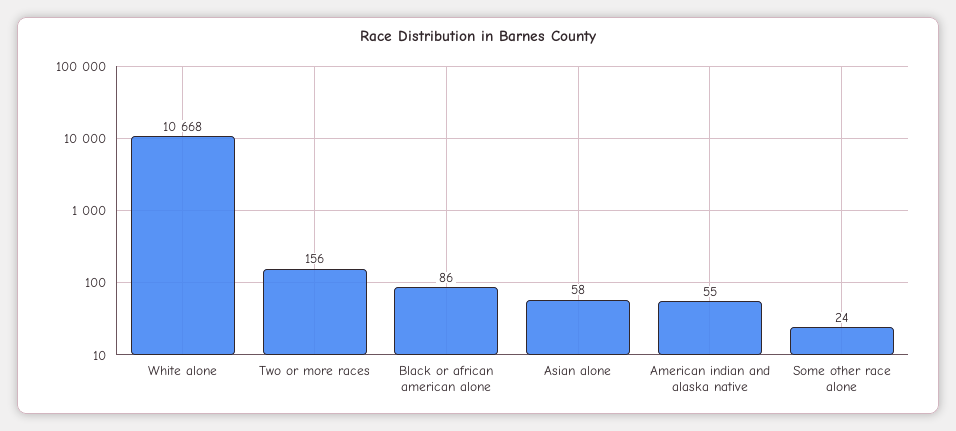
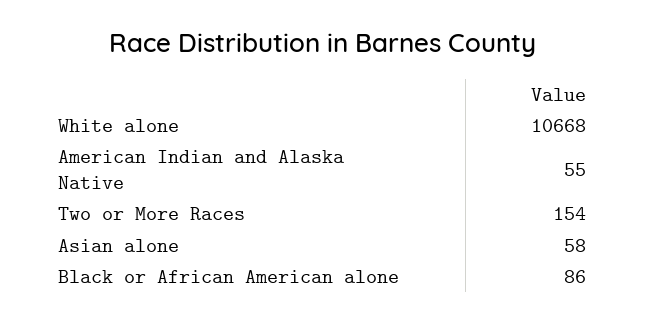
Two or more races: 156 -> 154
Some other race alone: 24 -> none

